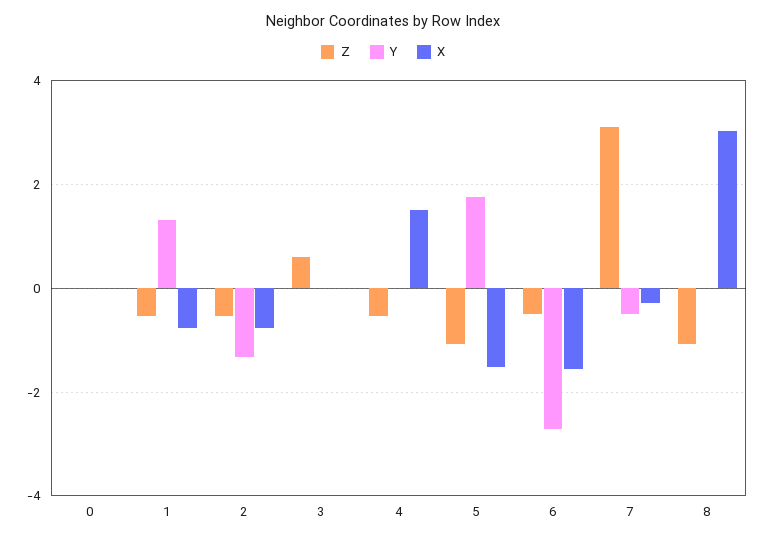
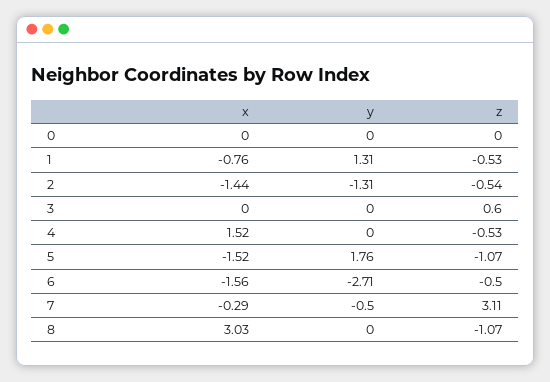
X, 2: -0.8 -> -1.44

